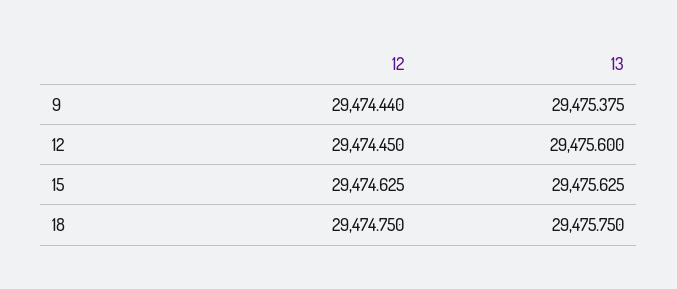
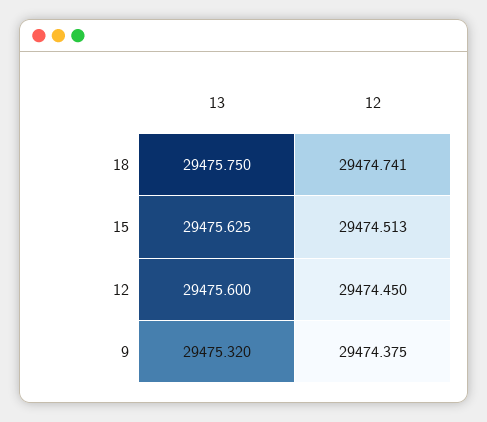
12, 9: 29474.44 -> 29474.375
13, 9: 29475.375 -> 29475.32
12, 15: 29474.625 -> 29474.513
12, 18: 29474.75 -> 29474.741

